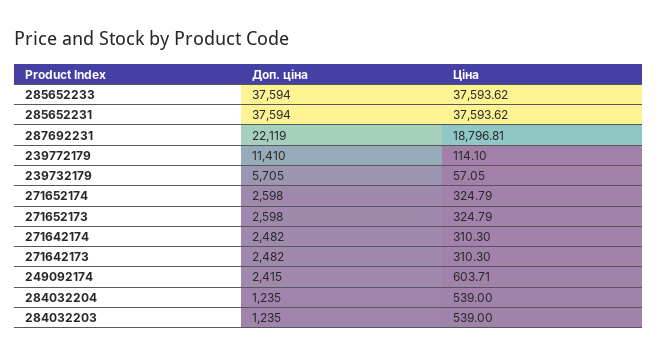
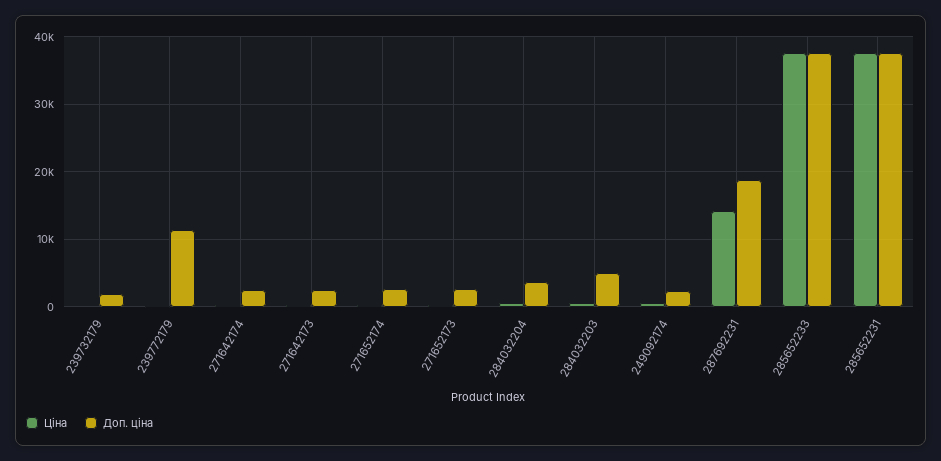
Доп. ціна, 287692231: 22119 -> 19000
Ціна, 287692231: 18796.81 -> 14000
Доп. ціна, 239732179: 5705 -> 2000
Доп. ціна, 284032204: 1235 -> 4000
Доп. ціна, 284032203: 1235 -> 5000

